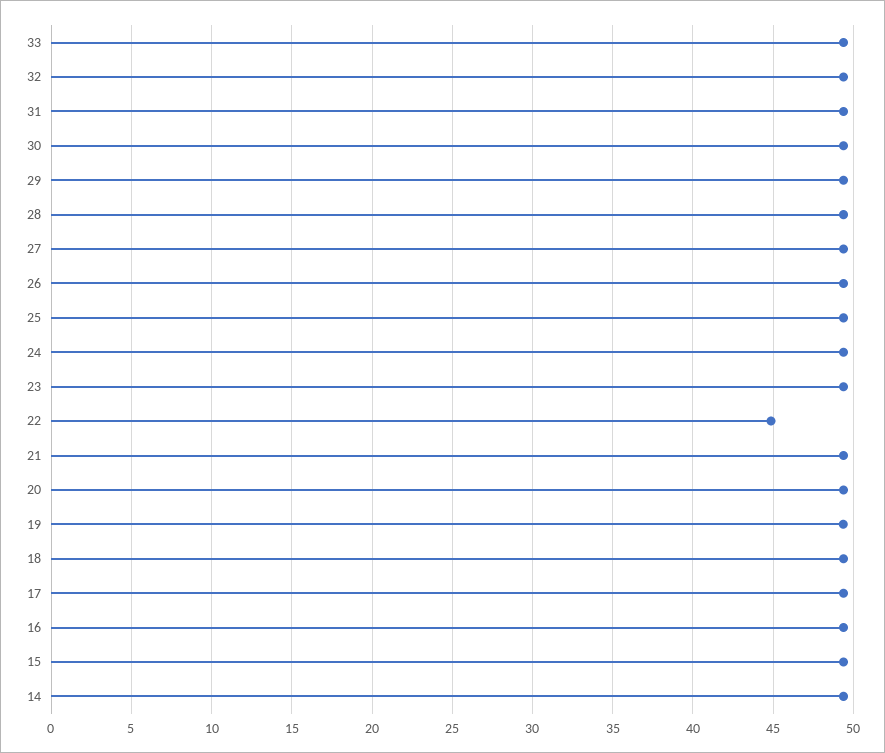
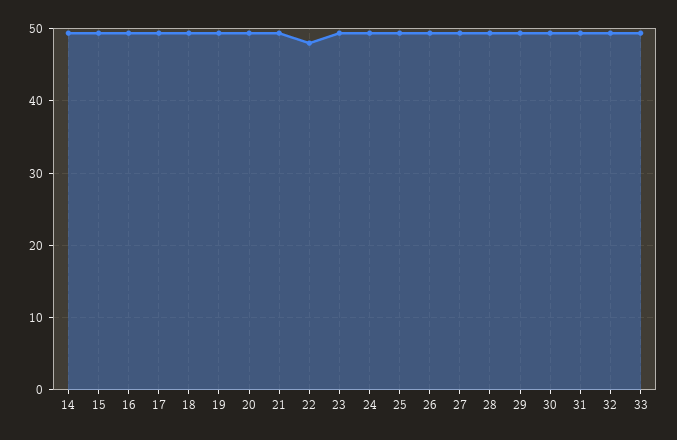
22: 45 -> 48

